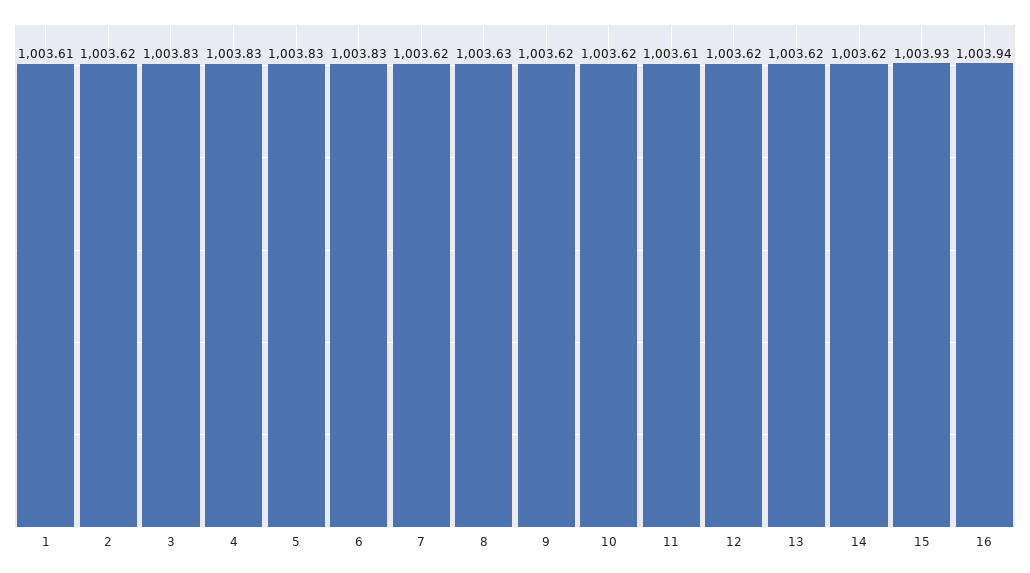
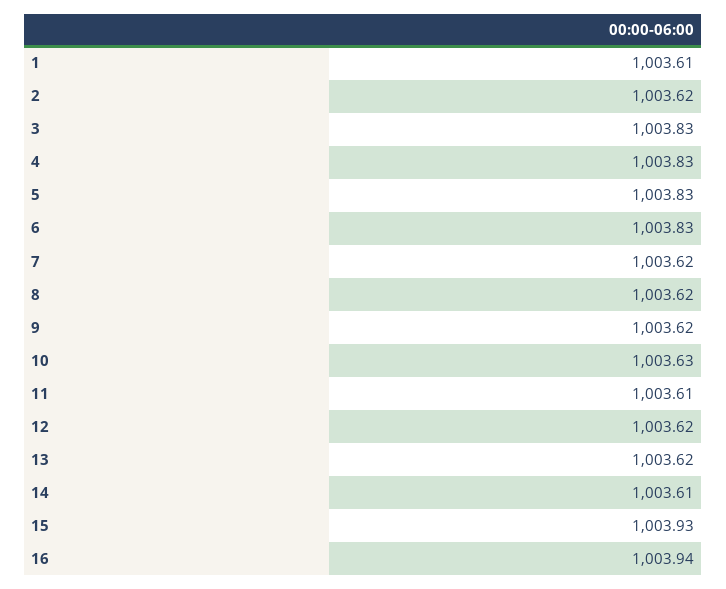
8: 1003.63 -> 1003.62
10: 1003.62 -> 1003.63
14: 1003.62 -> 1003.61

